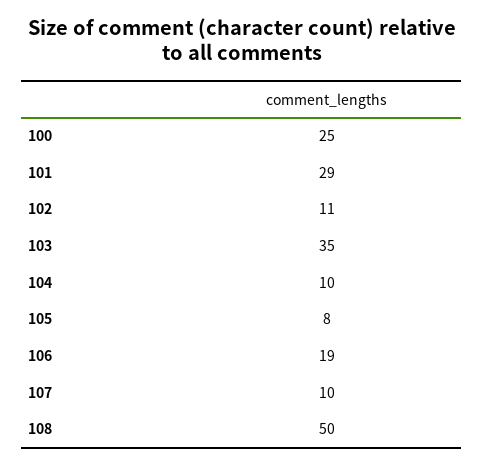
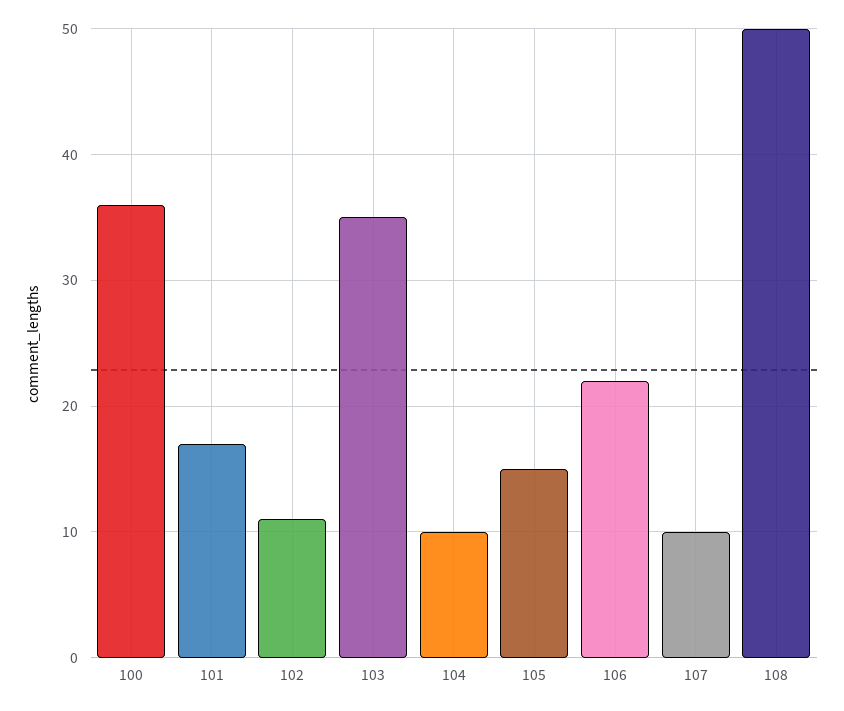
100: 25 -> 36
101: 29 -> 17
105: 8 -> 15
106: 19 -> 22

